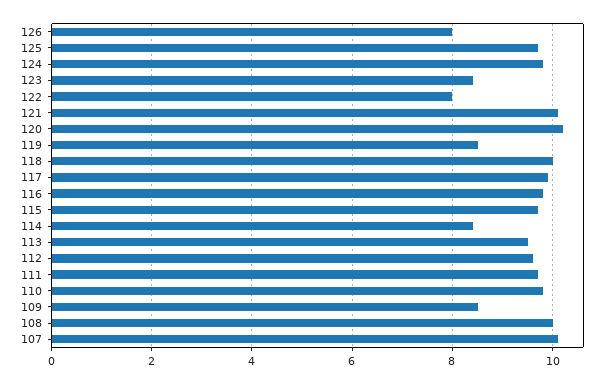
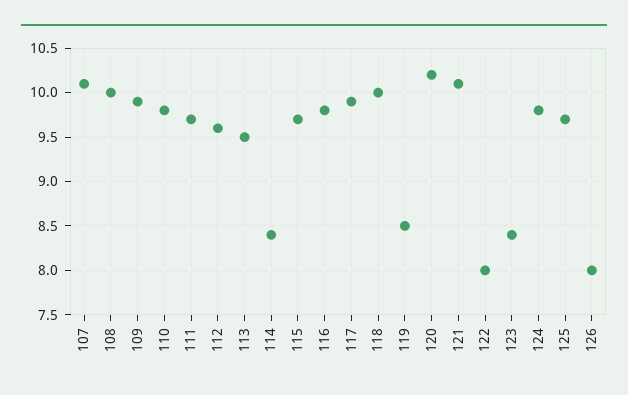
109: 8.5 -> 9.9

